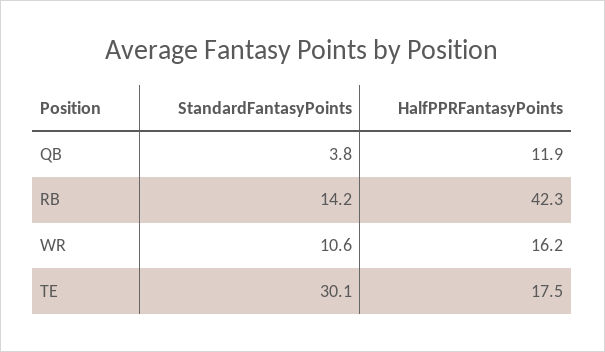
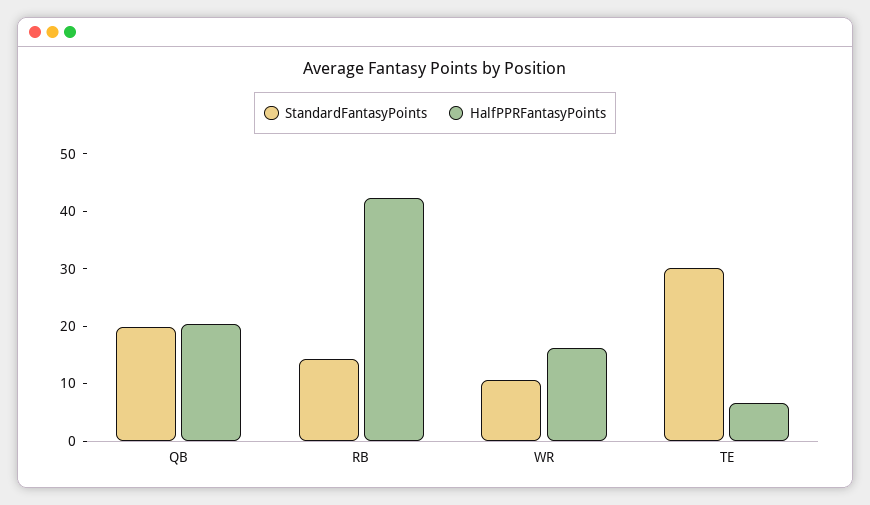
StandardFantasyPoints, QB: 3.8 -> 20
HalfPPRFantasyPoints, QB: 11.9 -> 20
HalfPPRFantasyPoints, TE: 17.5 -> 6

